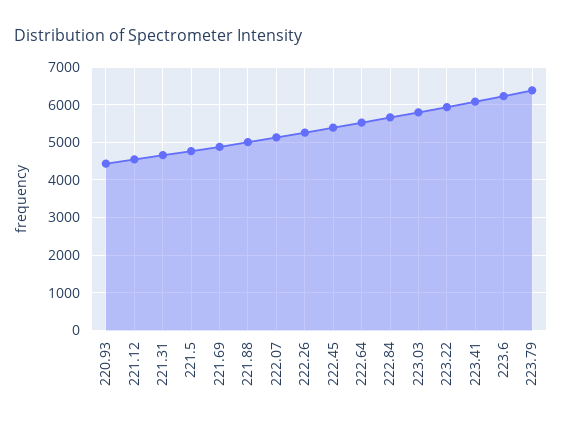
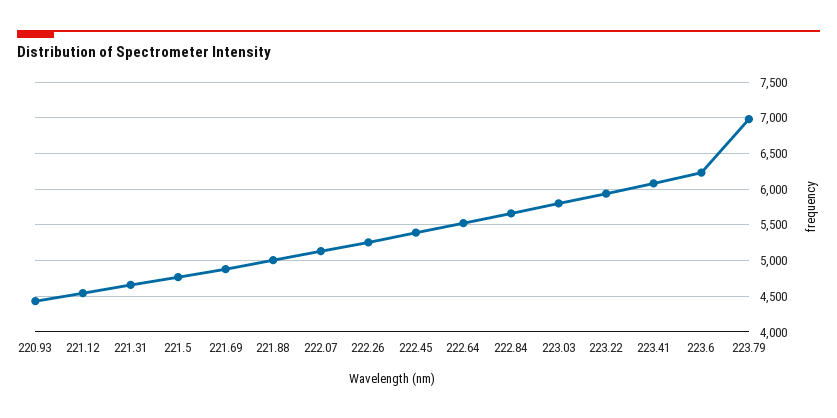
223.79: 6400 -> 7000

